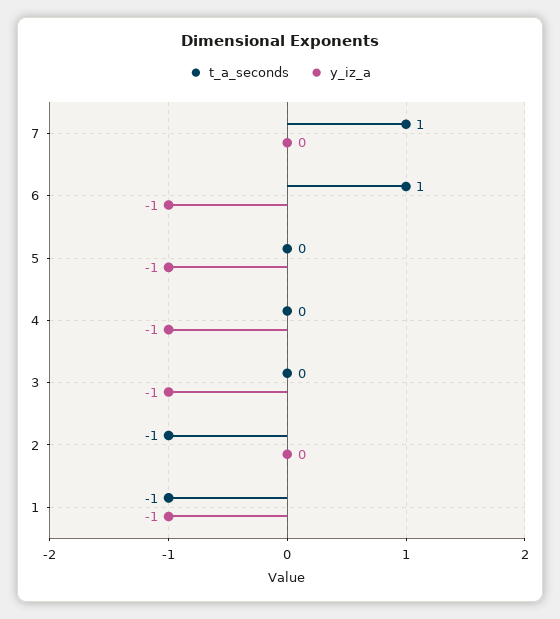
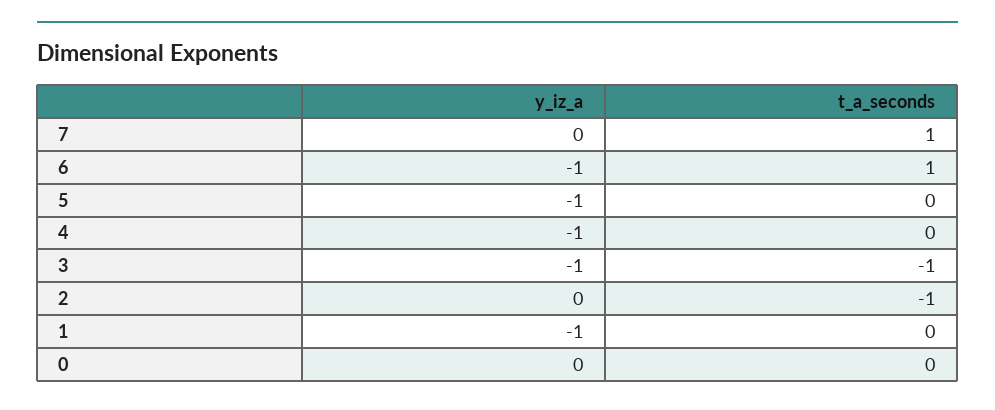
t_a_seconds, 3: 0 -> -1
t_a_seconds, 1: -1 -> 0
y_iz_a, 0: none -> 0
t_a_seconds, 0: none -> 0

